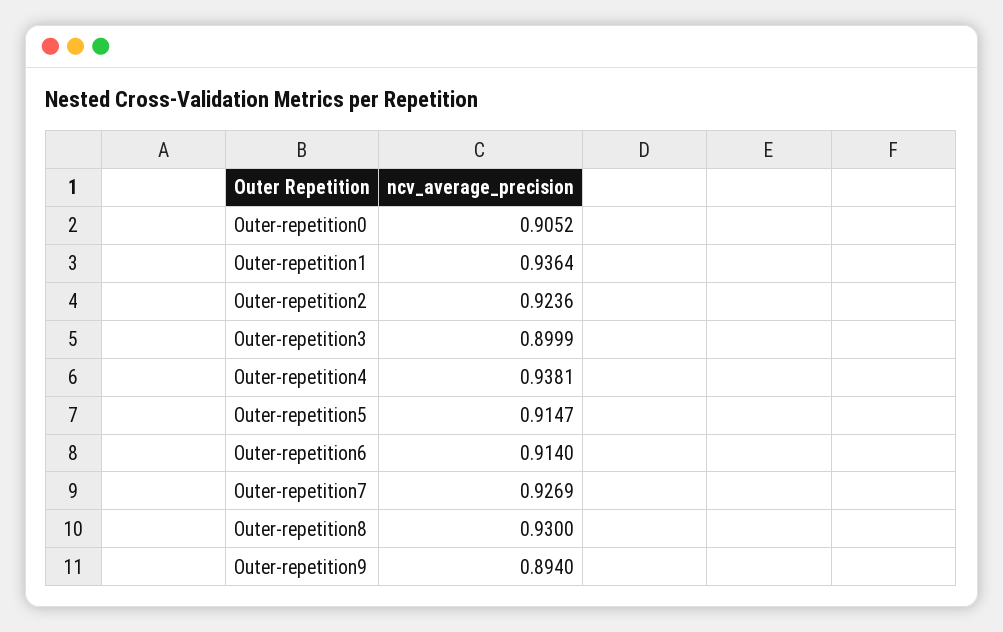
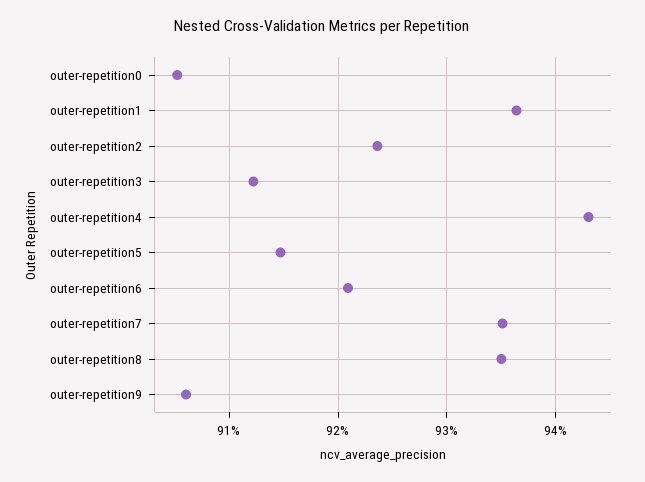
Outer-repetition3: 0.8999 -> 0.912
Outer-repetition4: 0.9381 -> 0.943
Outer-repetition6: 0.914 -> 0.921
Outer-repetition7: 0.9269 -> 0.935
Outer-repetition8: 0.93 -> 0.935
Outer-repetition9: 0.894 -> 0.906

